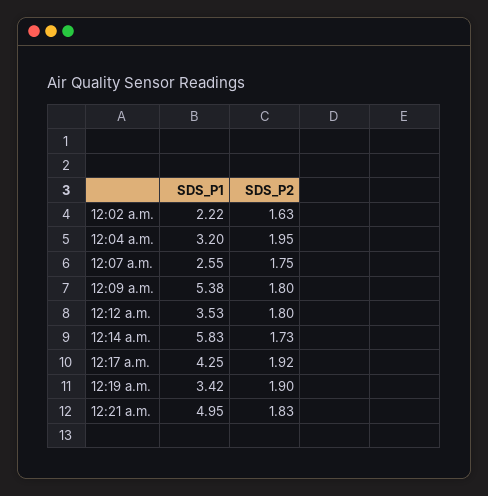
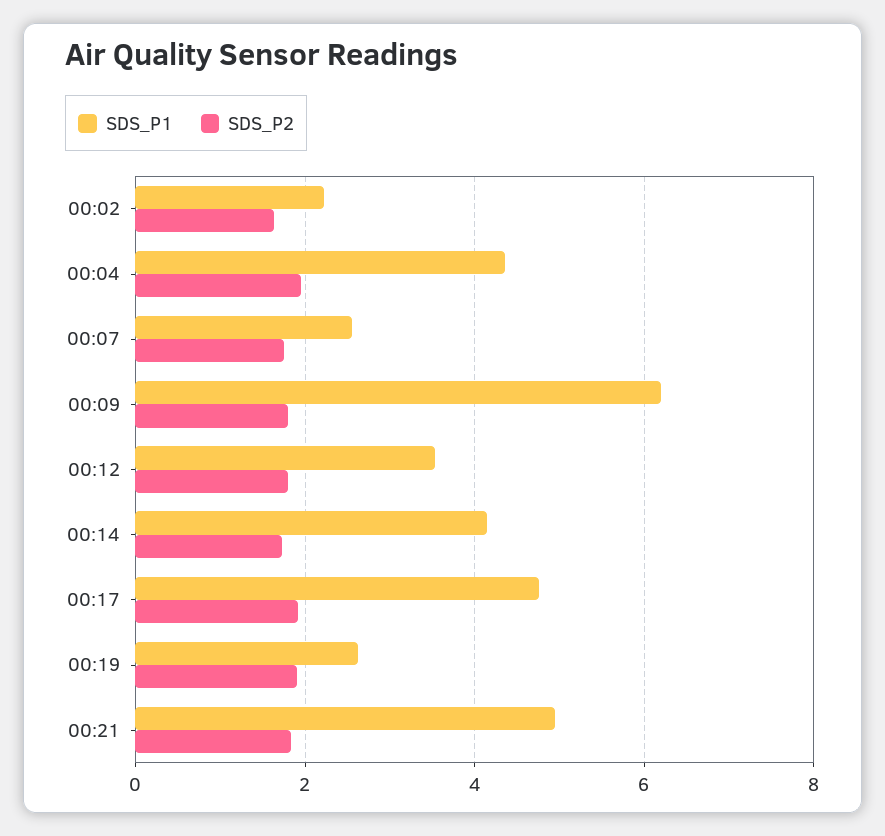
SDS_P1, 12:04 a.m.: 3.2 -> 4.4
SDS_P1, 12:09 a.m.: 5.38 -> 6.2
SDS_P1, 12:14 a.m.: 5.83 -> 4.2
SDS_P1, 12:17 a.m.: 4.25 -> 4.8
SDS_P1, 12:19 a.m.: 3.42 -> 2.6

